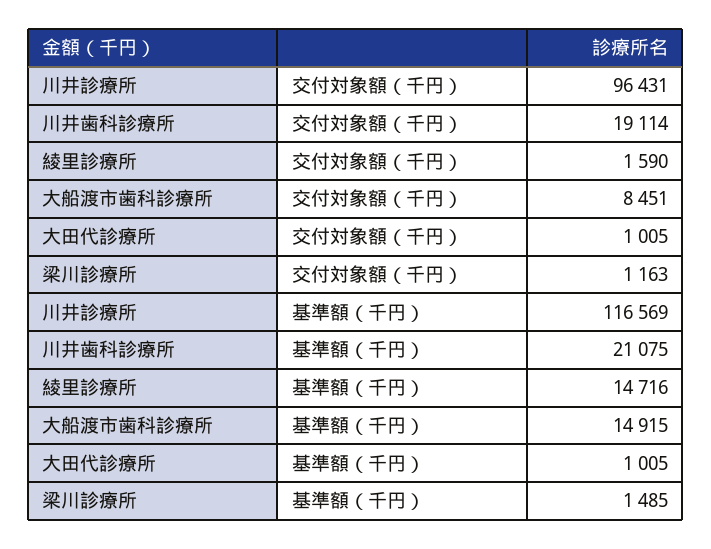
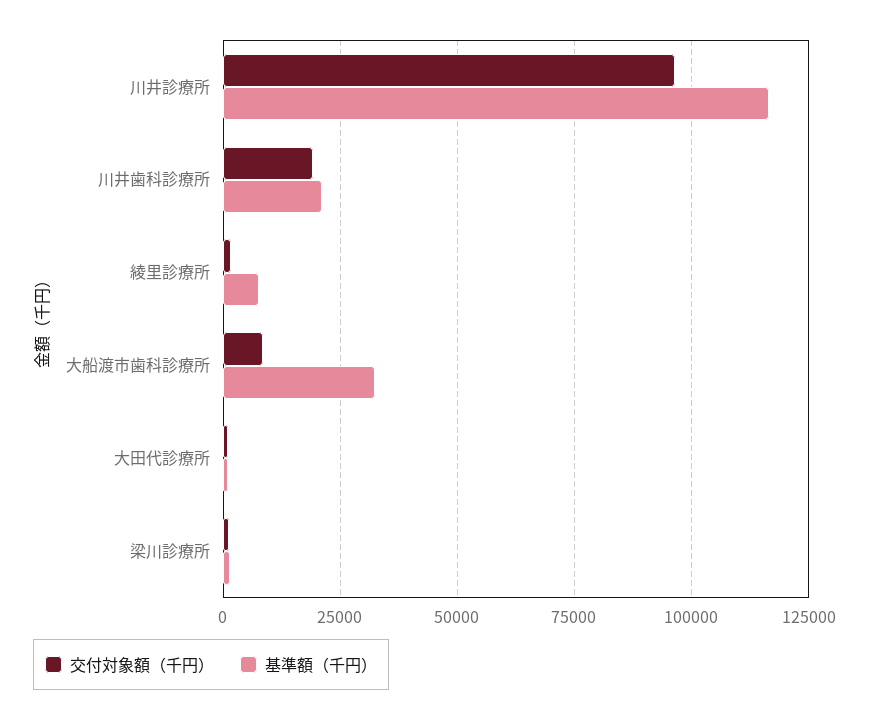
基準額（千円）, 綾里診療所: 14716 -> 7500
基準額（千円）, 大船渡市歯科診療所: 14915 -> 32500

